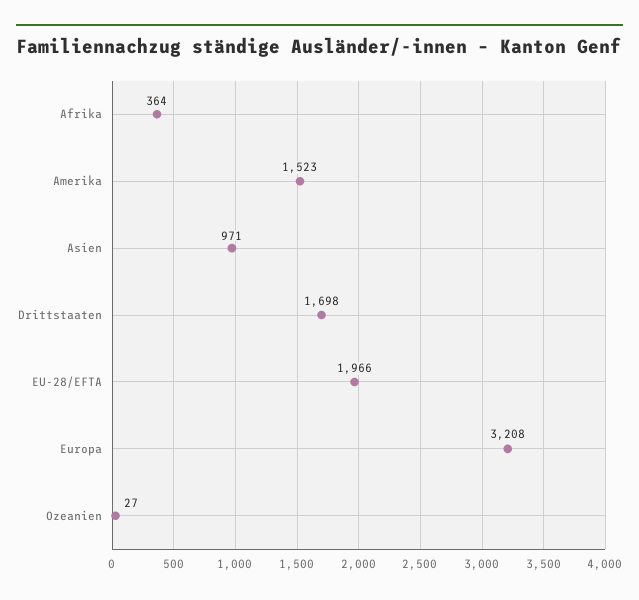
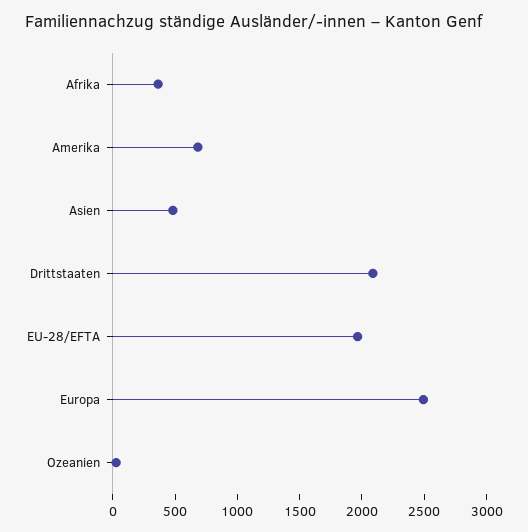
Amerika: 1523 -> 700
Asien: 971 -> 500
Drittstaaten: 1698 -> 2100
Europa: 3208 -> 2500

